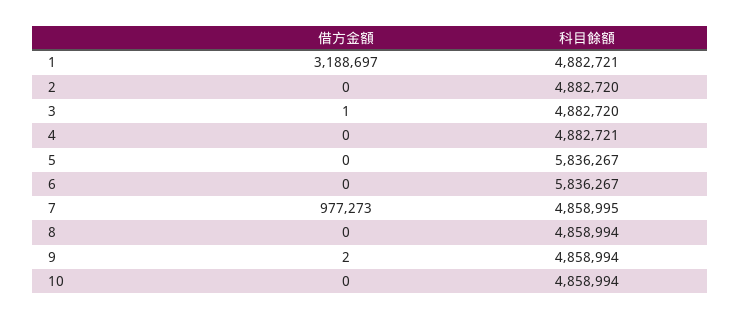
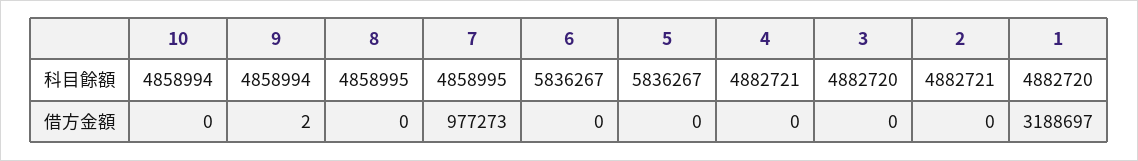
科目餘額, 1: 4882721 -> 4882720
科目餘額, 2: 4882720 -> 4882721
借方金額, 3: 1 -> 0
科目餘額, 8: 4858994 -> 4858995

